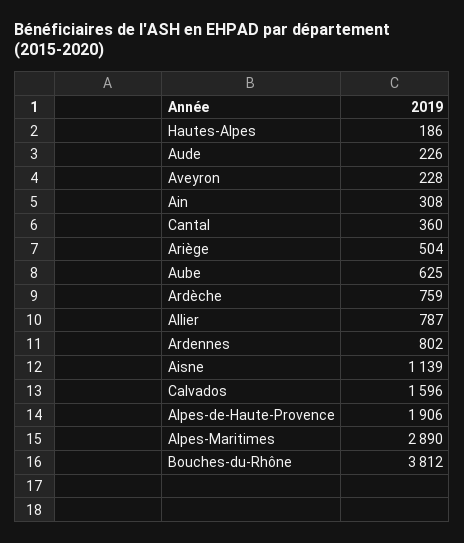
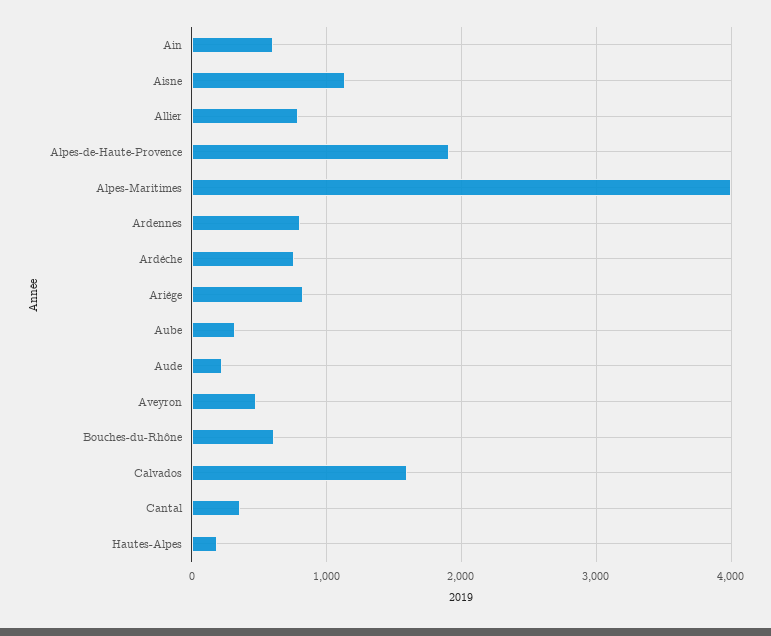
Aveyron: 228 -> 500
Ain: 308 -> 600
Ariège: 504 -> 800
Aube: 625 -> 300
Alpes-Maritimes: 2890 -> 4000
Bouches-du-Rhône: 3812 -> 600

